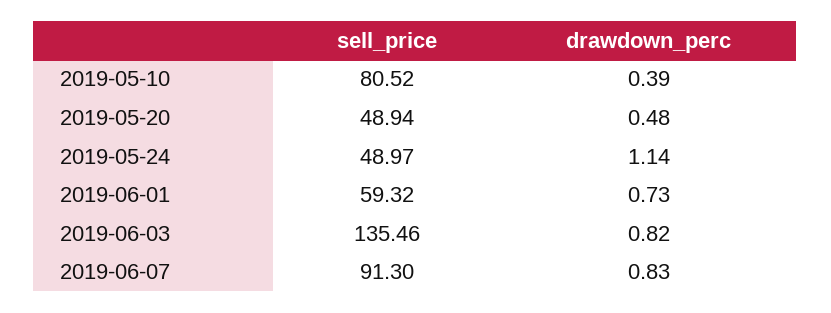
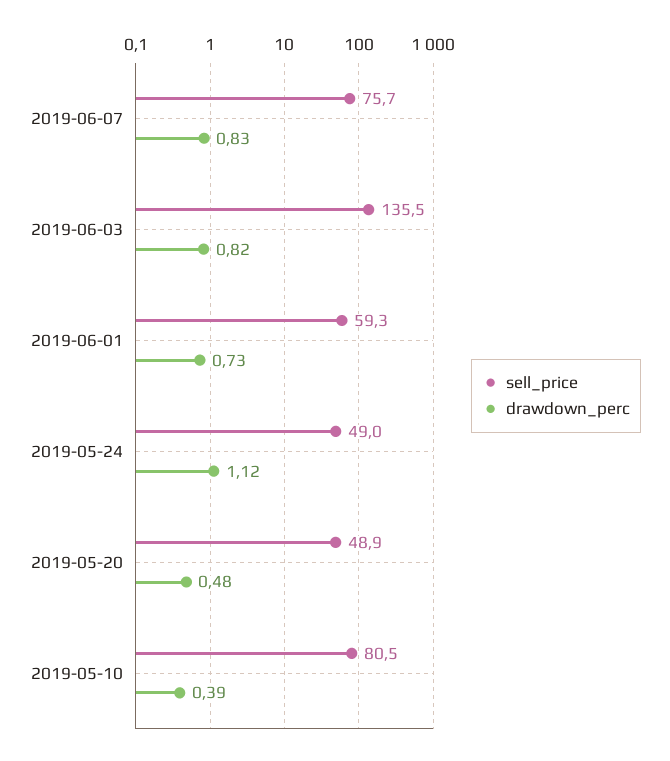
drawdown_perc, 2019-05-24: 1.14 -> 1.12
sell_price, 2019-06-07: 91.3 -> 75.7

